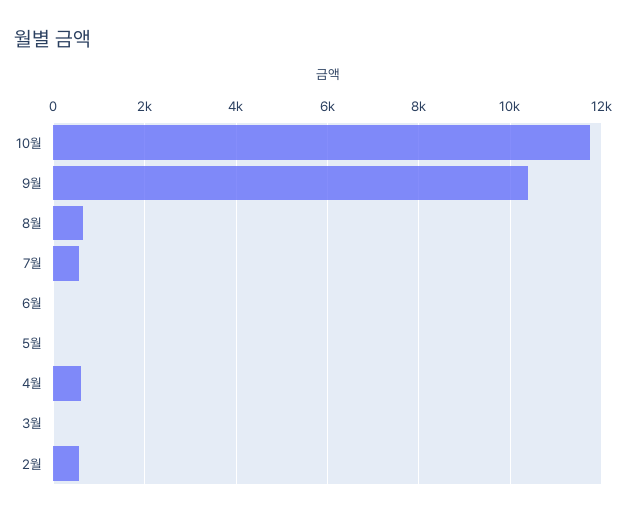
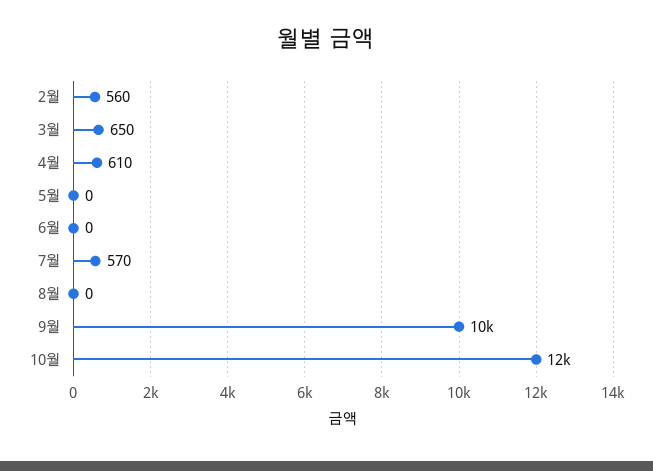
8월: 600 -> 0
3월: 0 -> 650

